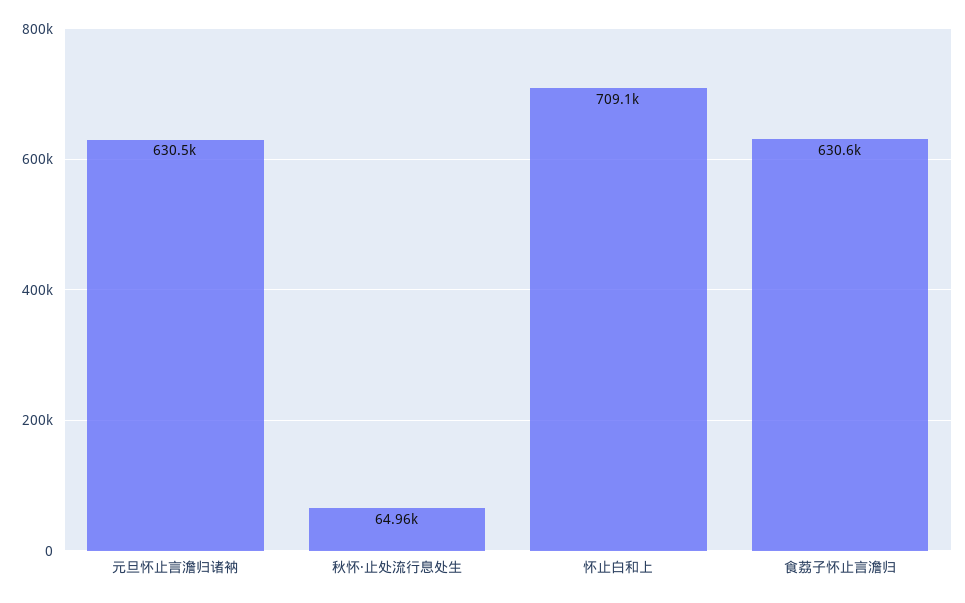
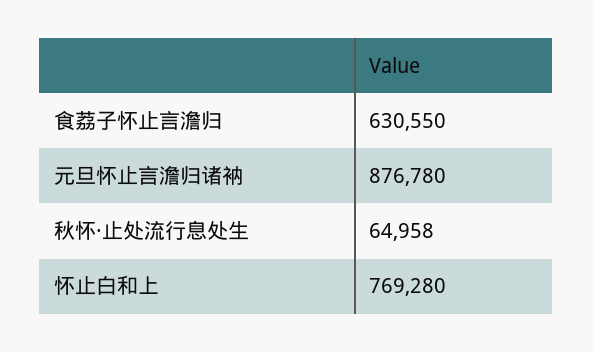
元旦怀止言澹归诸衲: 630500 -> 876780
怀止白和上: 709100 -> 769280

